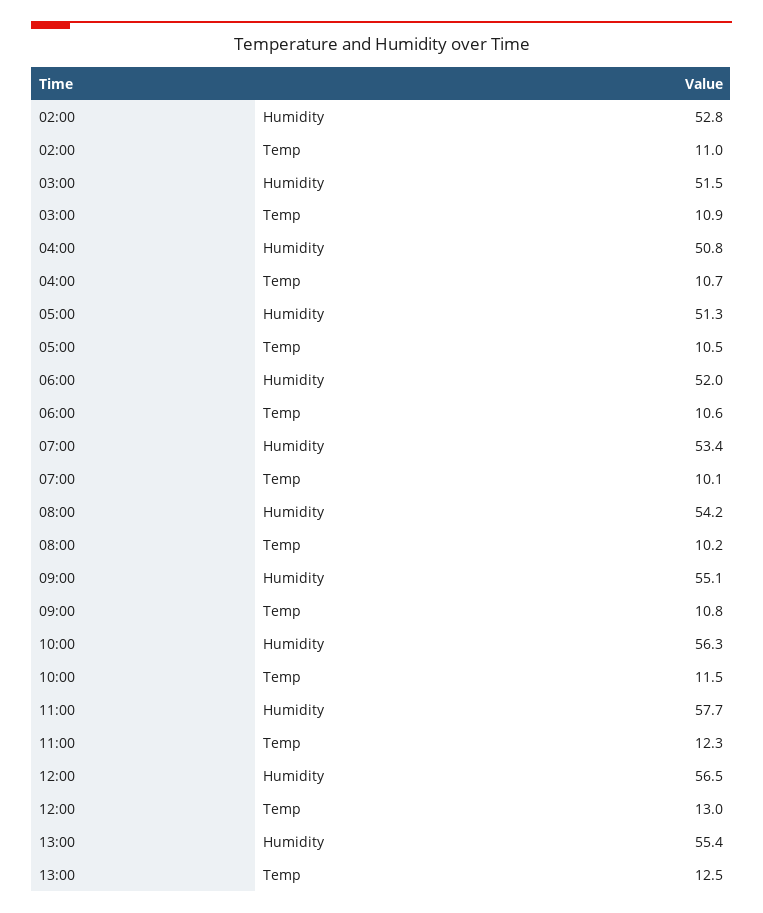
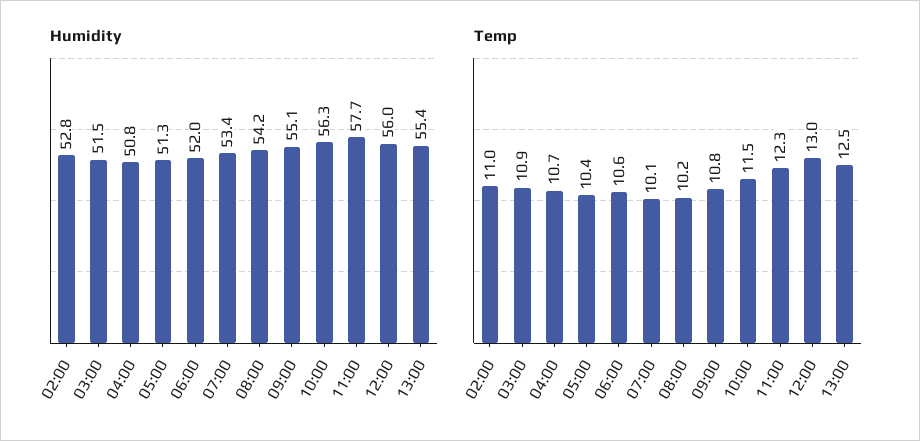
Temp, 05:00: 10.5 -> 10.4
Humidity, 12:00: 56.5 -> 56

